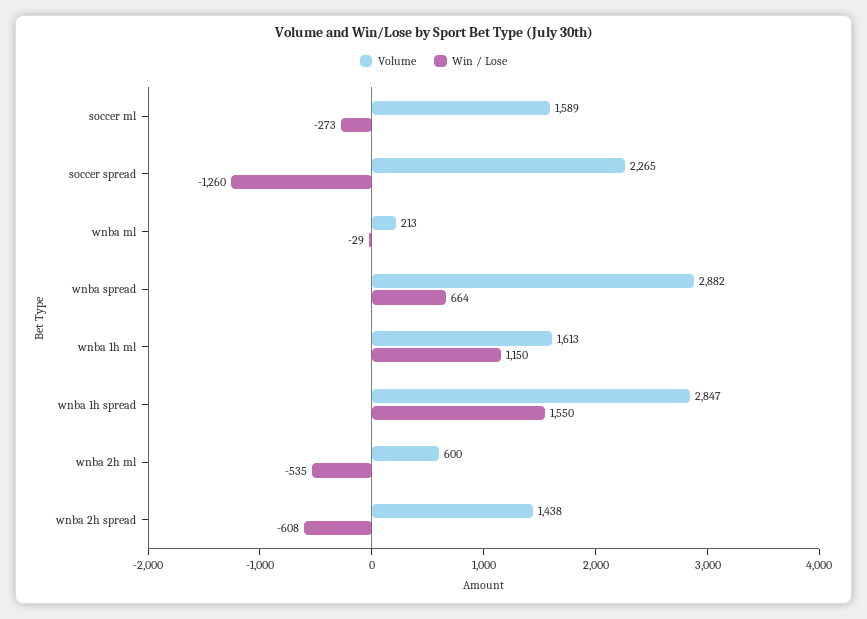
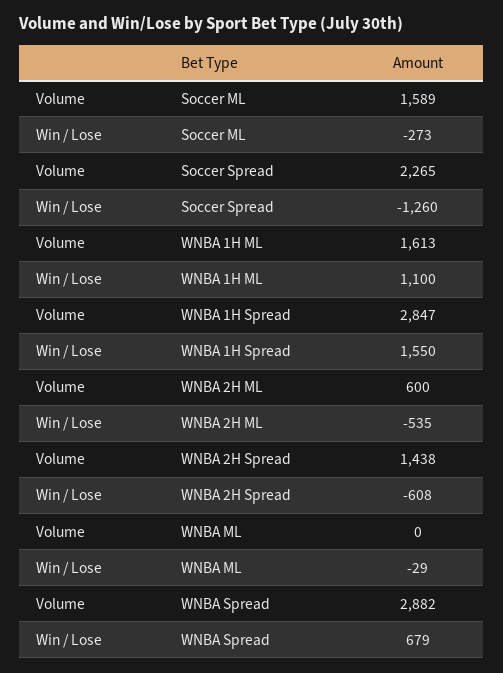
Volume, wnba ml: 213 -> 0
Win / Lose, wnba spread: 664 -> 679
Win / Lose, wnba 1h ml: 1150 -> 1100

